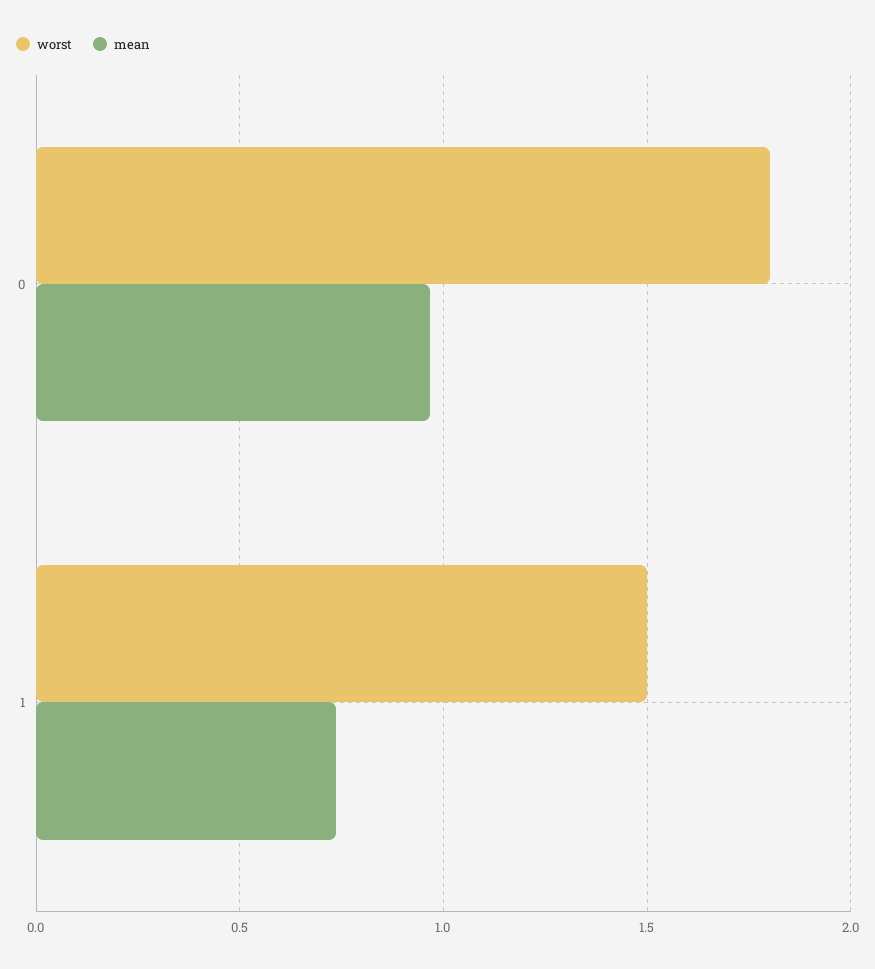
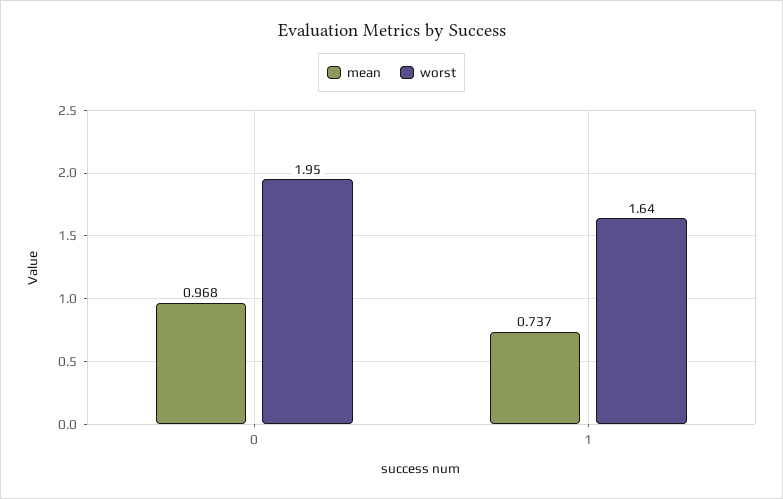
worst, 0: 1.8 -> 1.95
worst, 1: 1.5 -> 1.64

